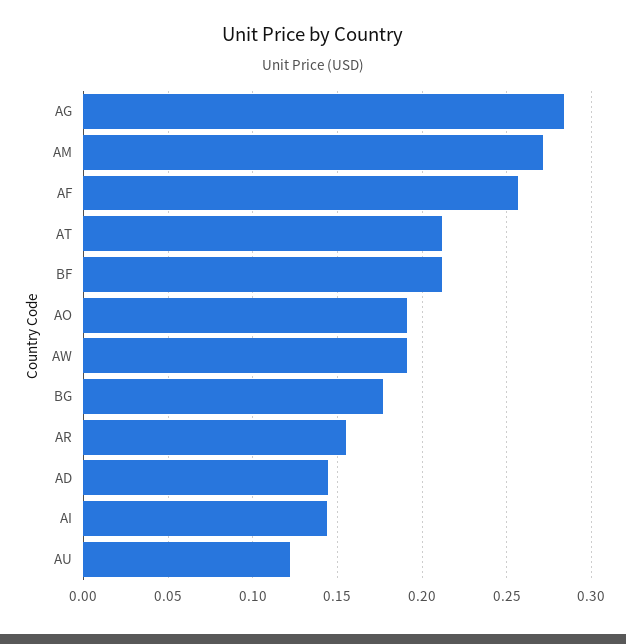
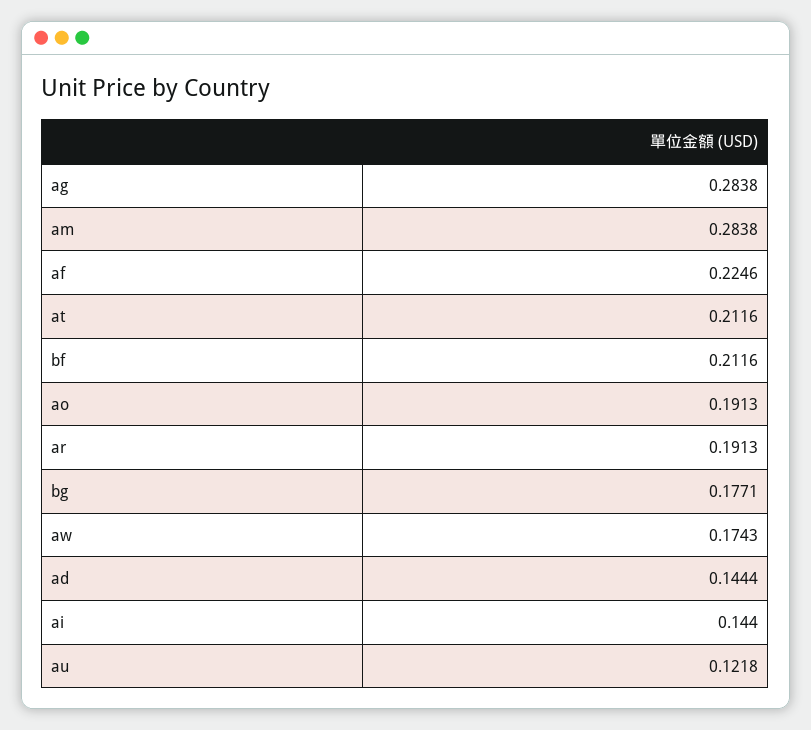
AM: 0.27 -> 0.2838
AF: 0.255 -> 0.2246
AW: 0.19 -> 0.1743
AR: 0.155 -> 0.1913

